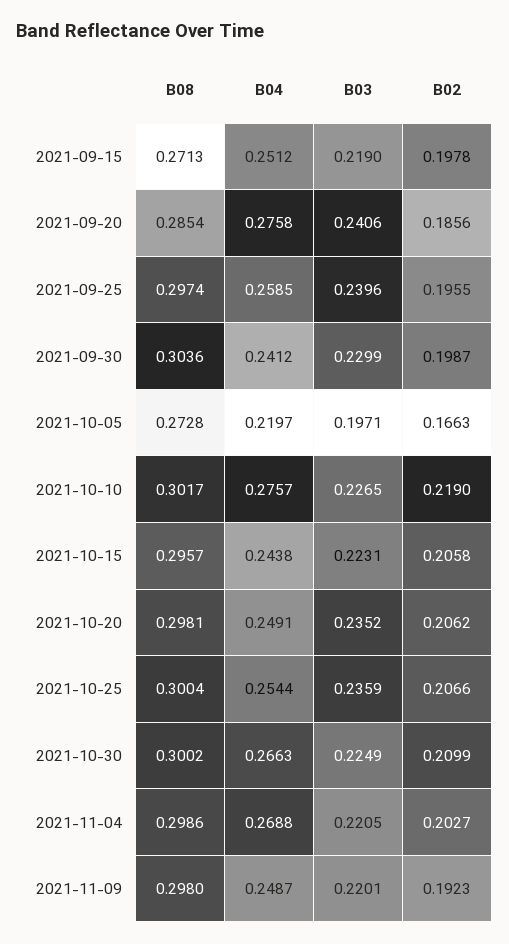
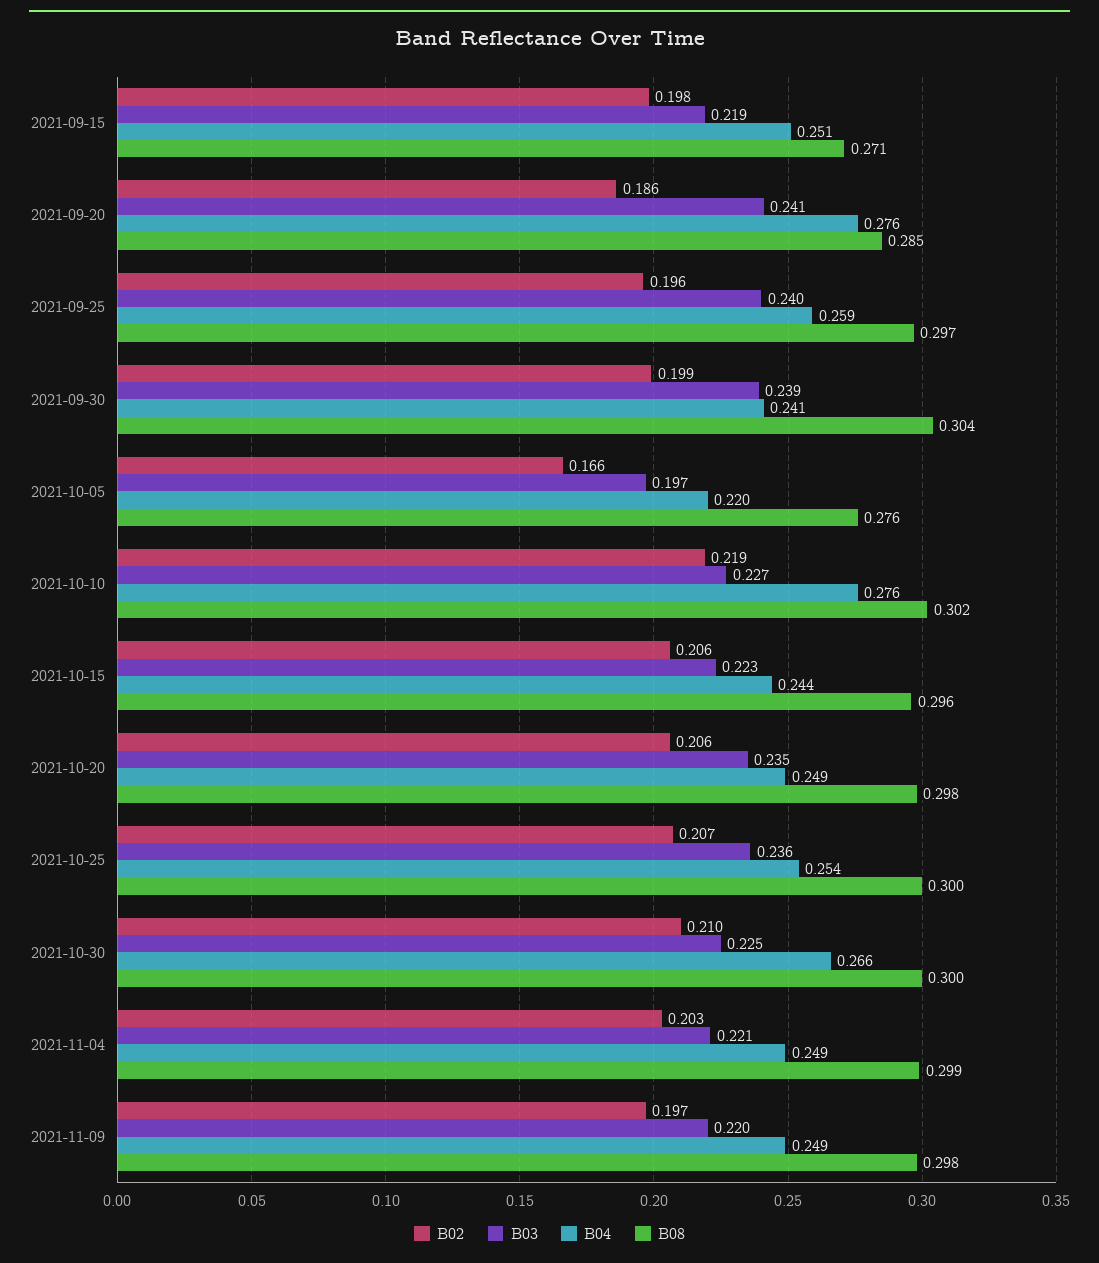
B03, 2021-09-30: 0.2299 -> 0.239
B08, 2021-10-05: 0.2728 -> 0.276
B04, 2021-11-04: 0.2688 -> 0.249
B02, 2021-11-09: 0.1923 -> 0.197

